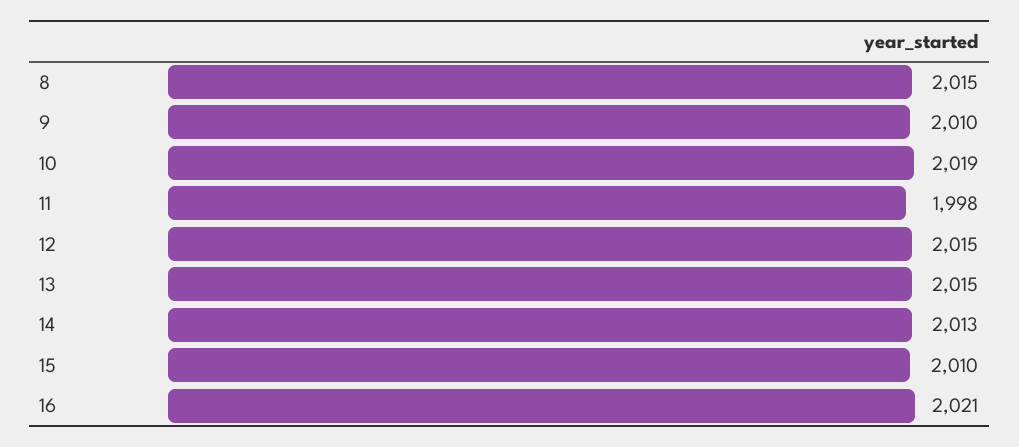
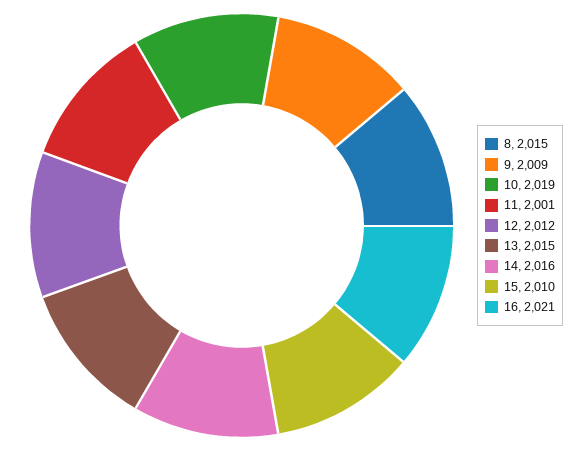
9: 2010 -> 2009
11: 1998 -> 2001
12: 2015 -> 2012
14: 2013 -> 2016

